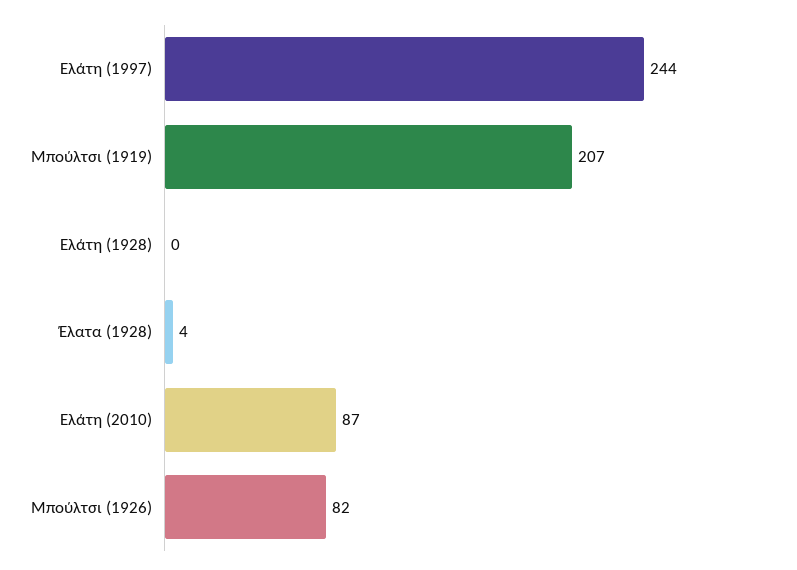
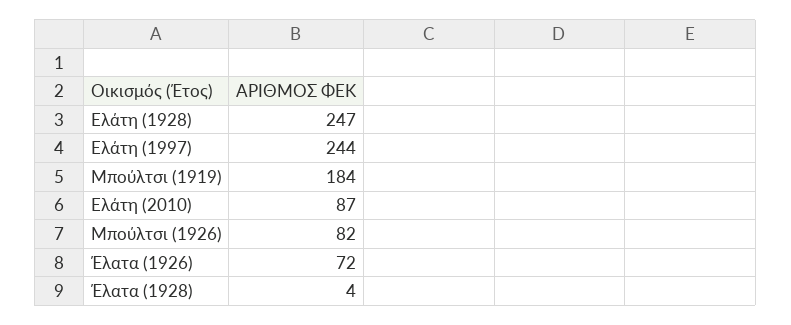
Μπούλτσι (1919): 207 -> 184
Ελάτη (1928): 0 -> 247
Έλατα (1926): none -> 72

